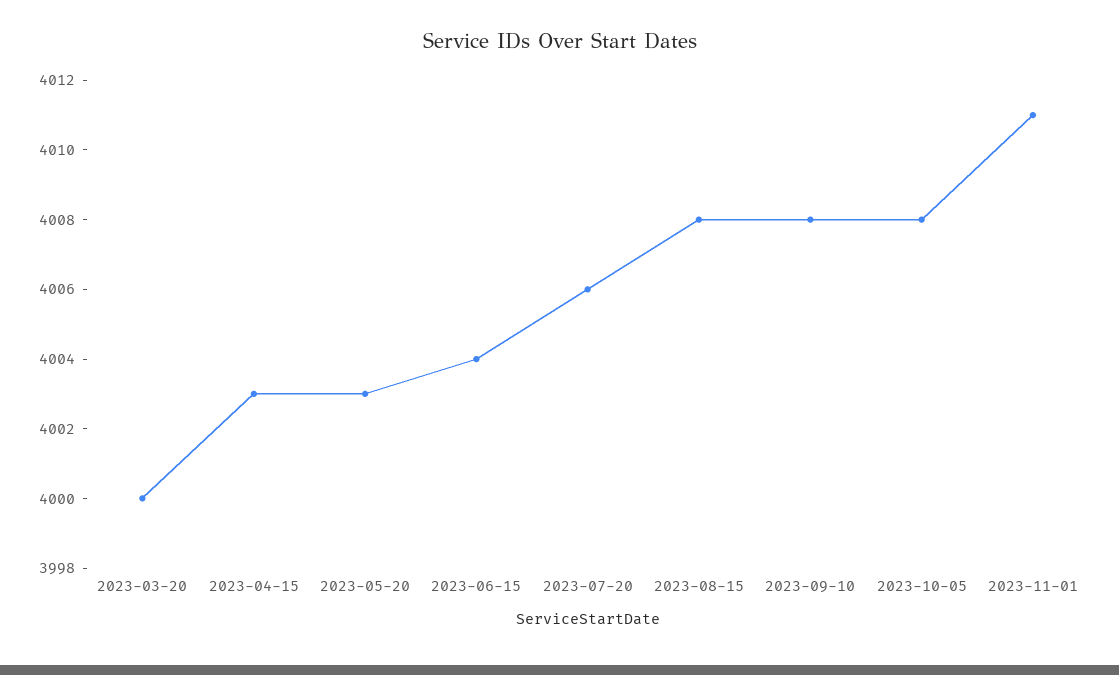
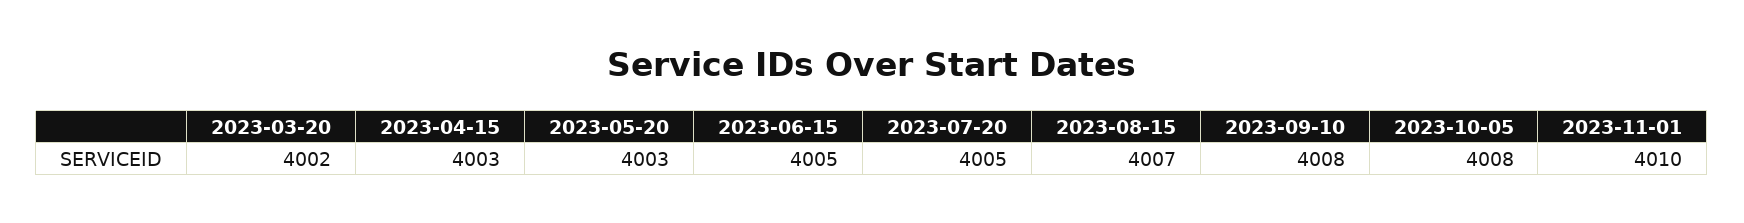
2023-03-20: 4000 -> 4002
2023-06-15: 4004 -> 4005
2023-07-20: 4006 -> 4005
2023-08-15: 4008 -> 4007
2023-11-01: 4011 -> 4010

